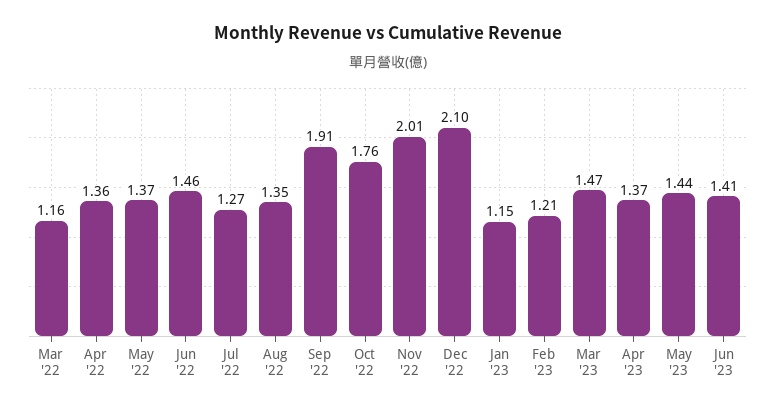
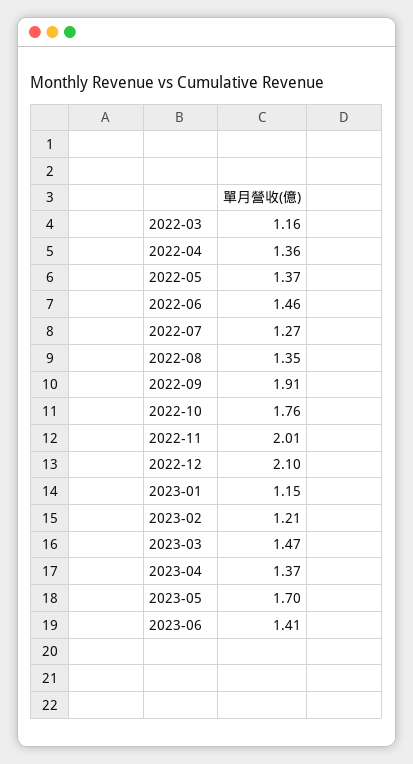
May '23: 1.44 -> 1.7

